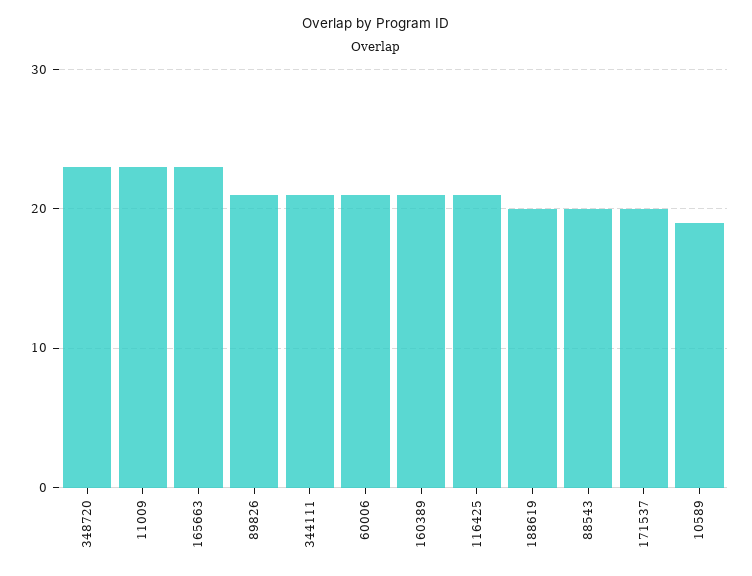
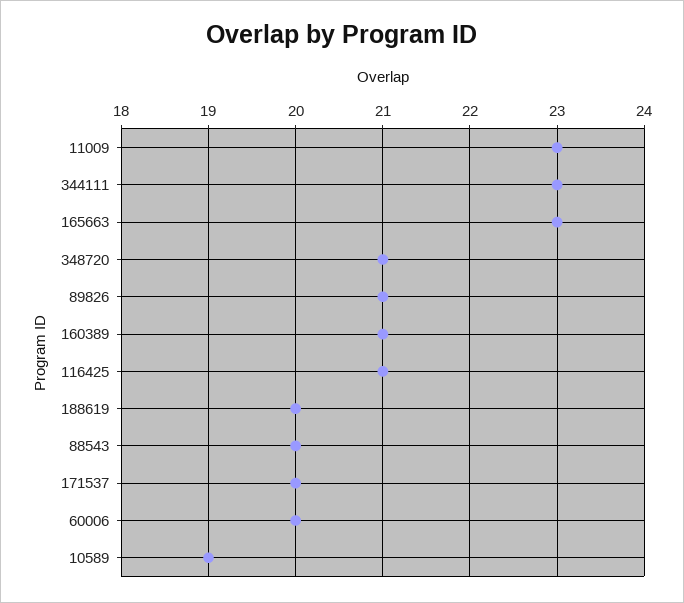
348720: 23 -> 21
344111: 21 -> 23
60006: 21 -> 20

